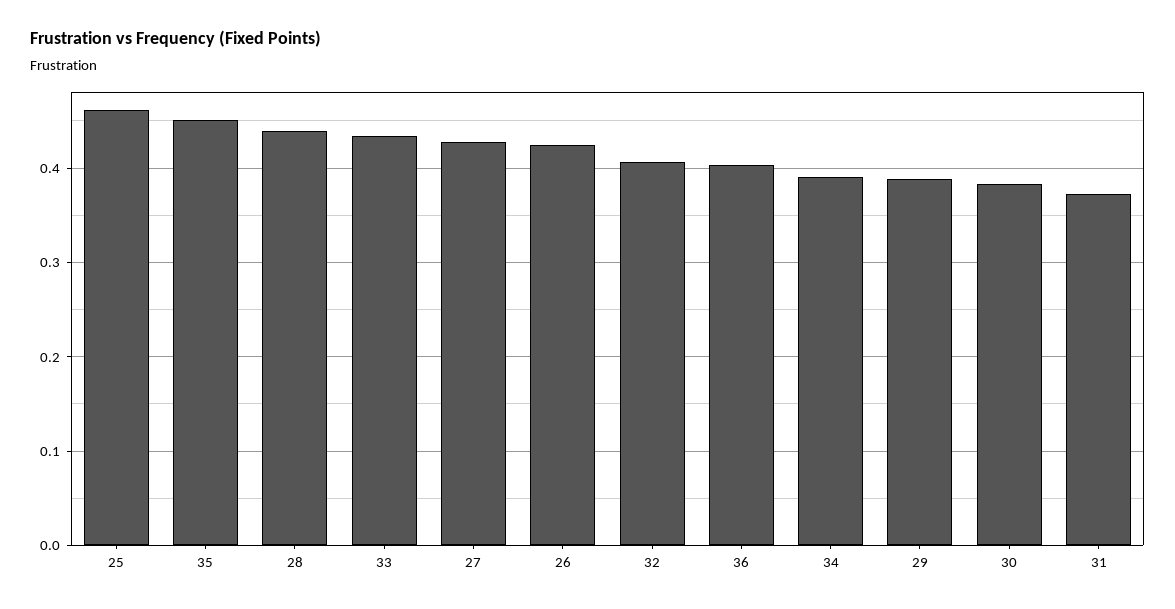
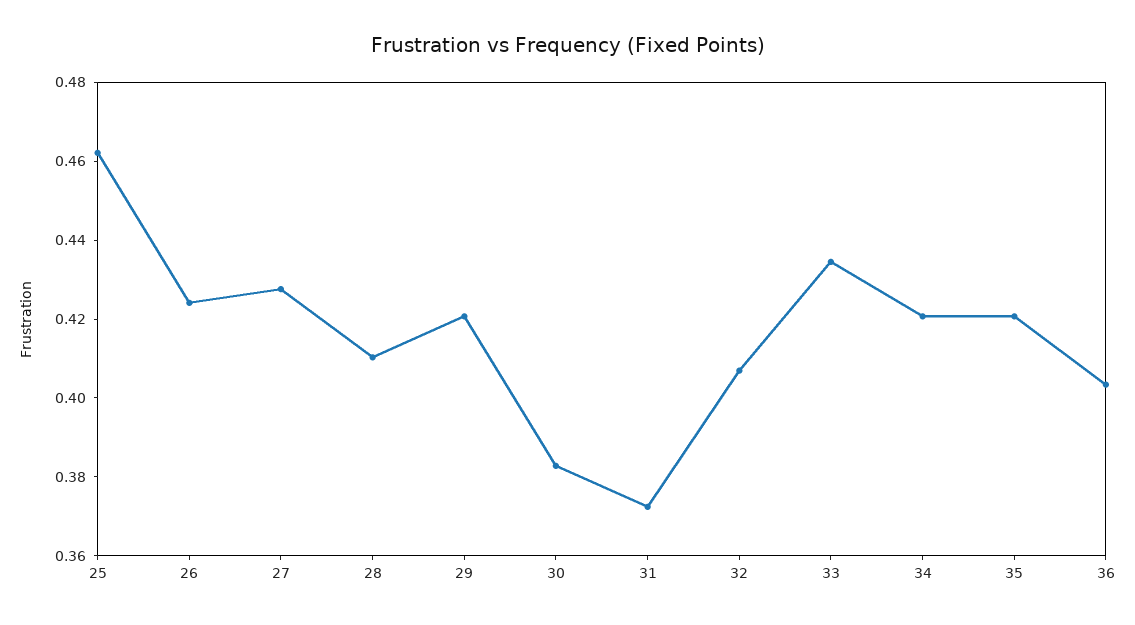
35: 0.45 -> 0.42
28: 0.44 -> 0.41
34: 0.39 -> 0.42
29: 0.39 -> 0.42

